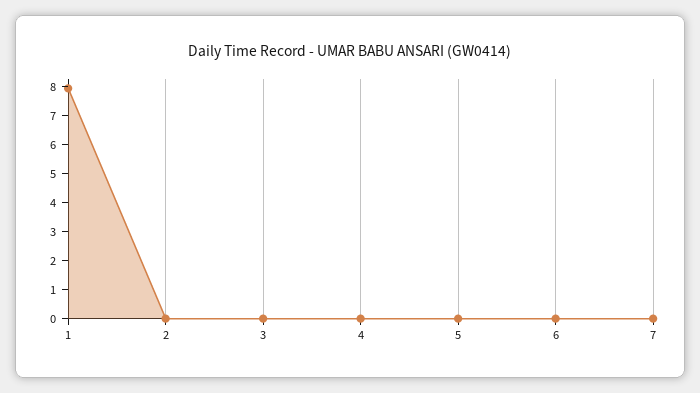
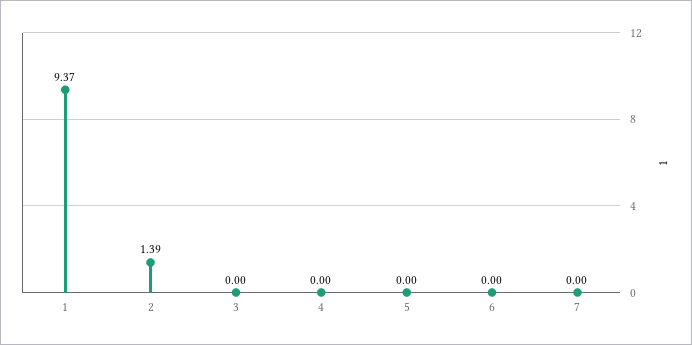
1: 8 -> 9.37
2: 0 -> 1.39

